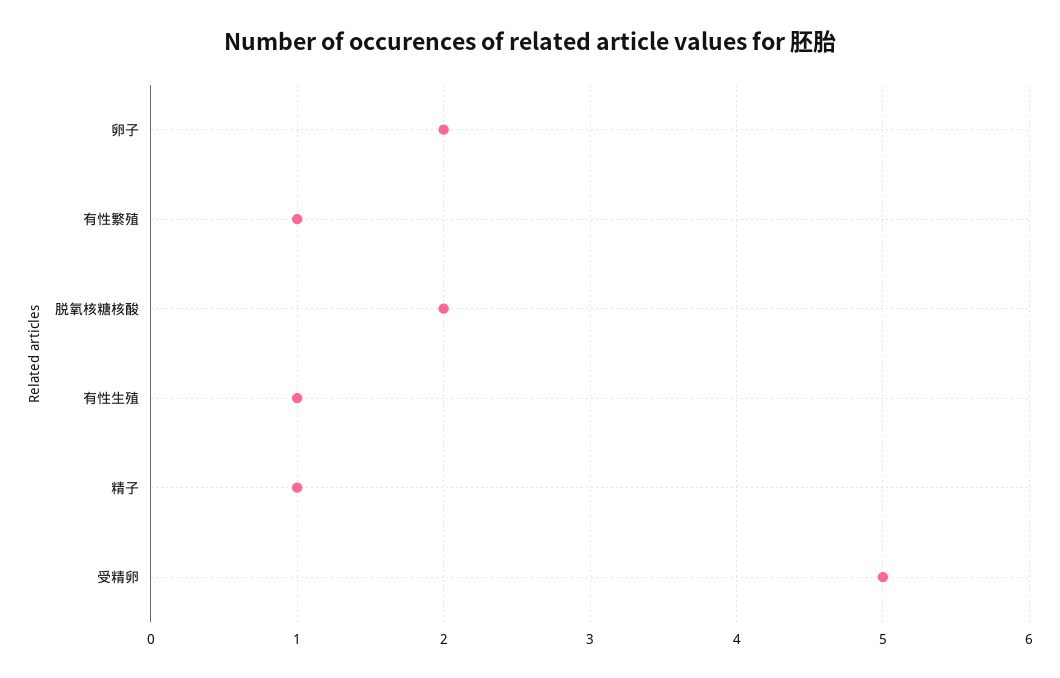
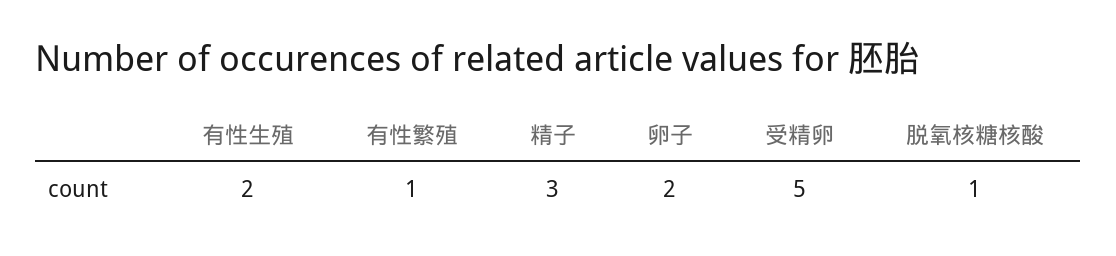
脱氧核糖核酸: 2 -> 1
有性生殖: 1 -> 2
精子: 1 -> 3

